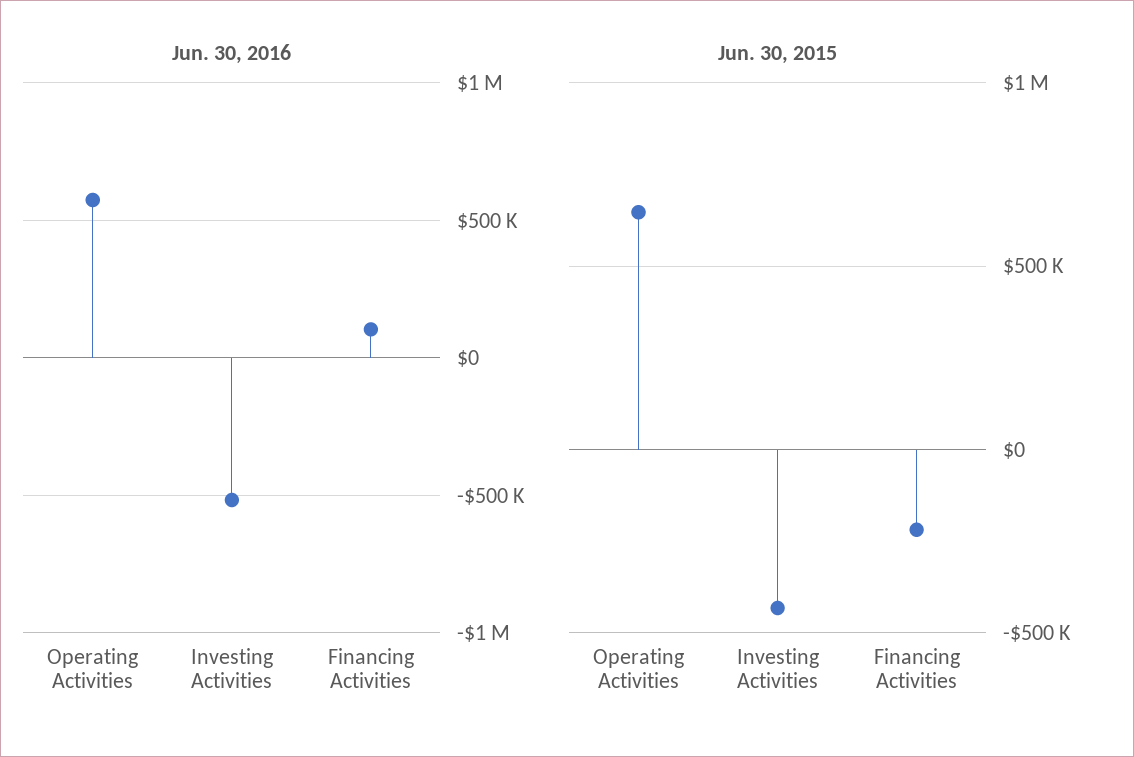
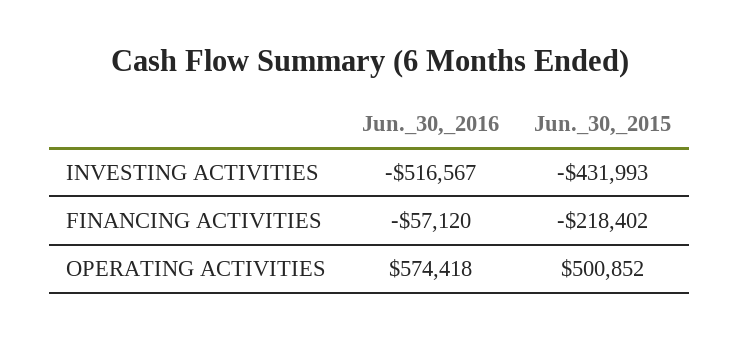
Jun. 30, 2016, Financing Activities: 100000 -> -57120
Jun. 30, 2015, Operating Activities: 650000 -> 500852

